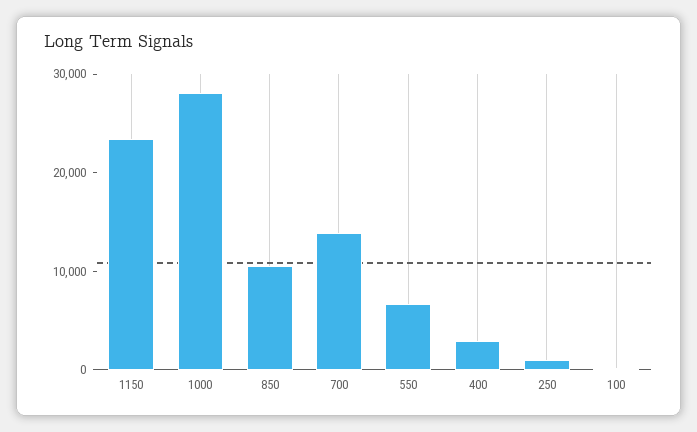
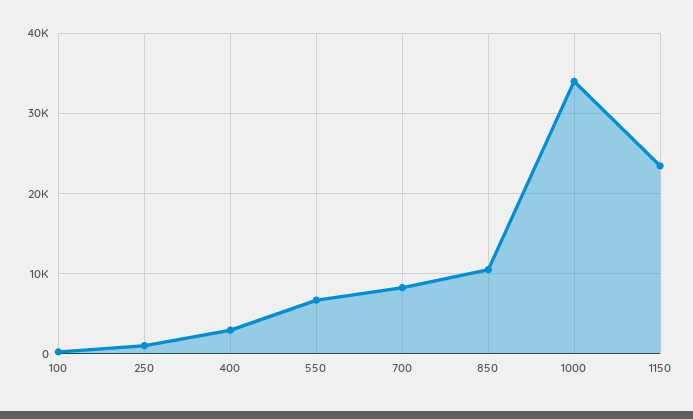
1000: 28000 -> 34000
700: 14000 -> 8000

